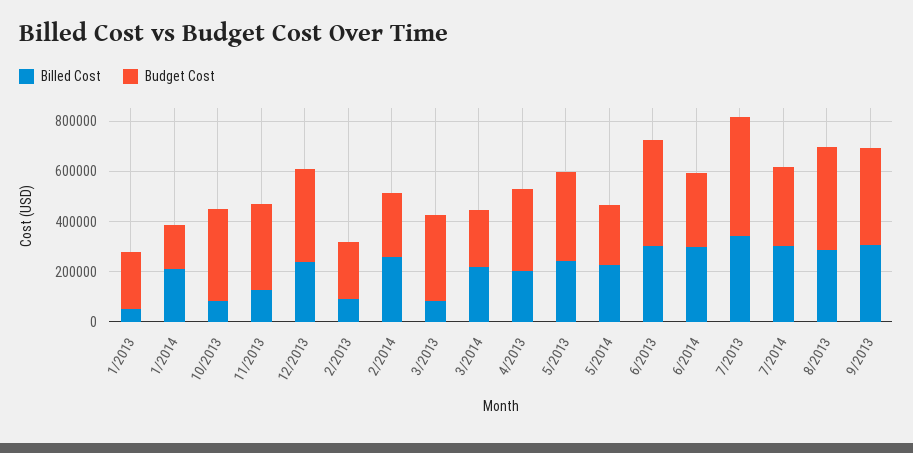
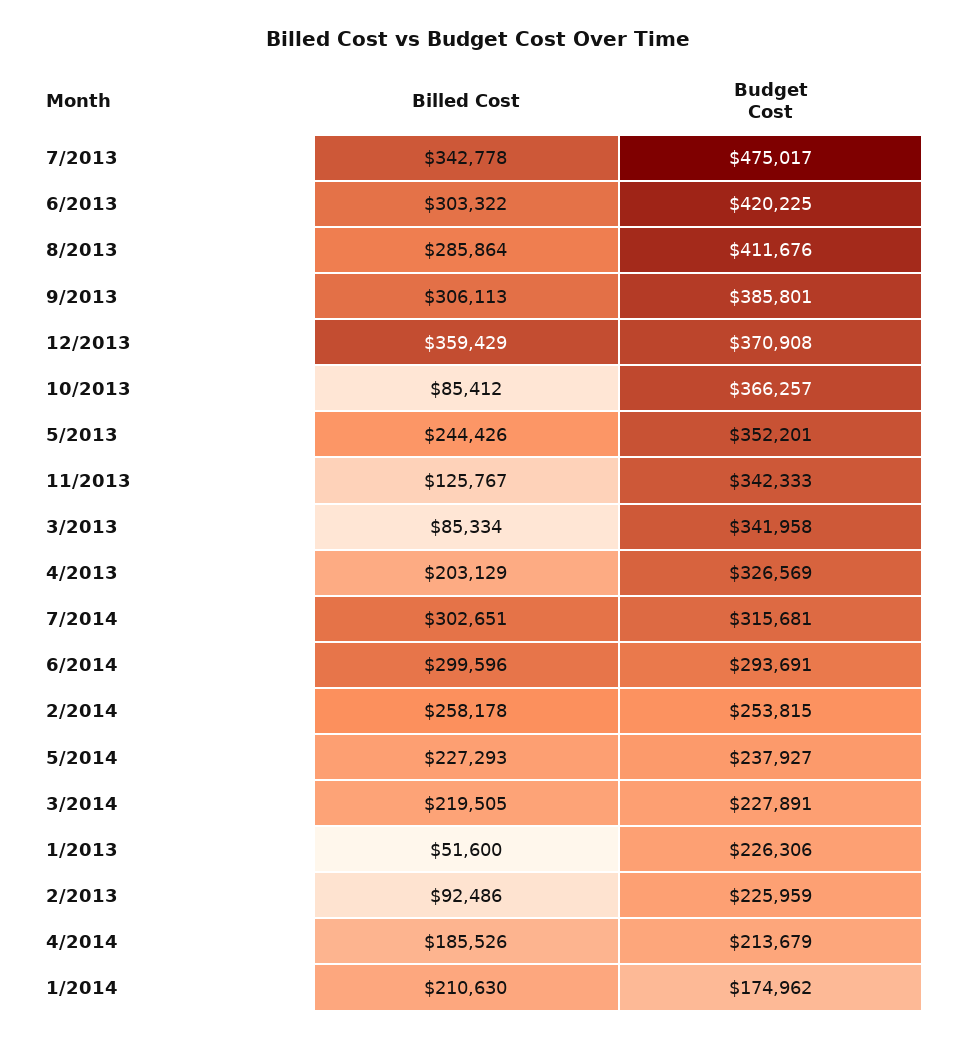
Billed Cost, 12/2013: 250000 -> 359429
Billed Cost, 4/2014: none -> 185526
Budget Cost, 4/2014: none -> 213679

